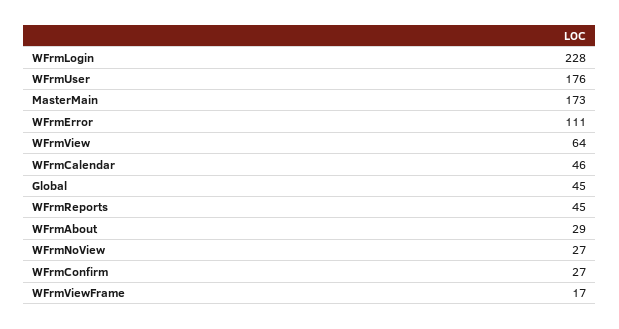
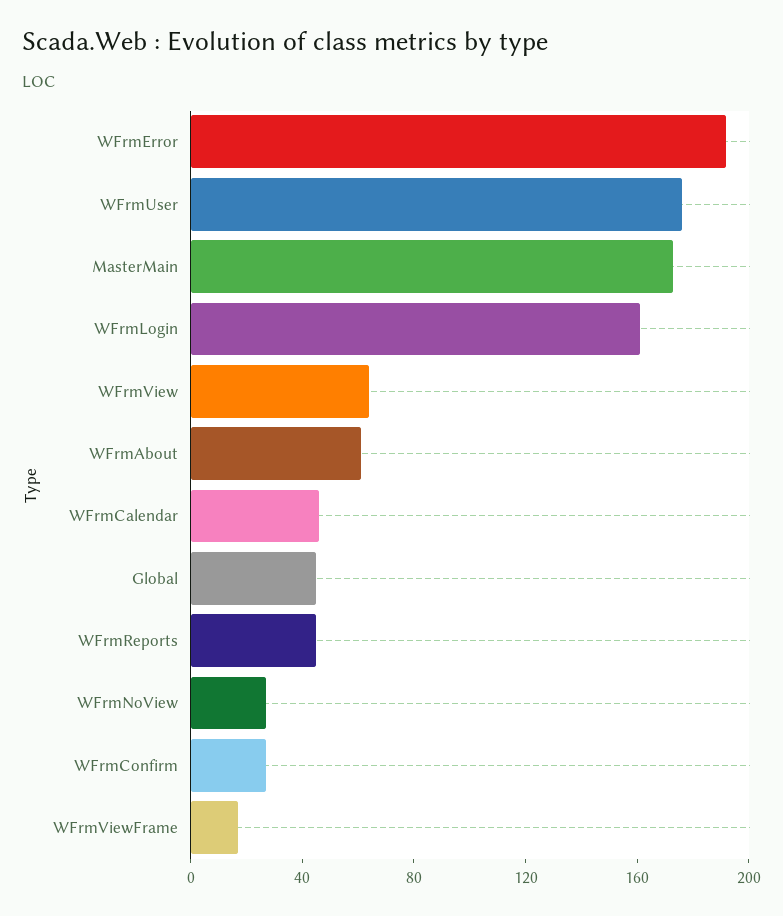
WFrmLogin: 228 -> 160
WFrmError: 111 -> 190
WFrmAbout: 29 -> 60

